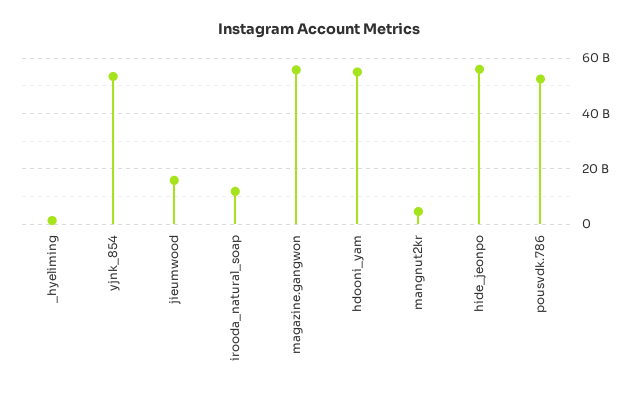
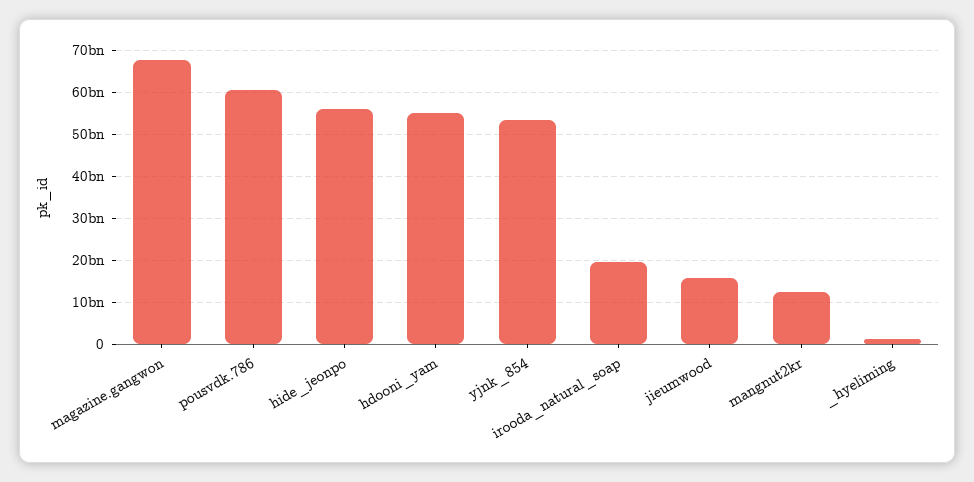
irooda_natural_soap: 12500000000 -> 20000000000
magazine.gangwon: 55000000000 -> 68000000000
mangnut2kr: 5000000000 -> 12000000000
pousvdk.786: 52500000000 -> 60000000000

